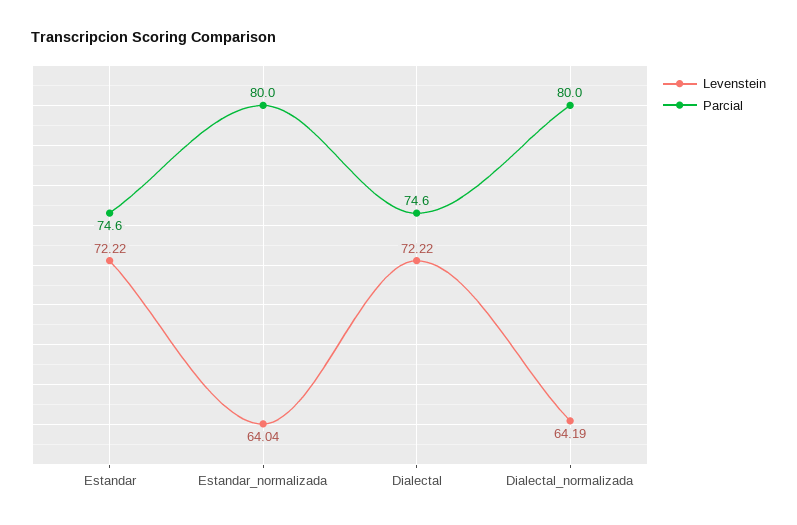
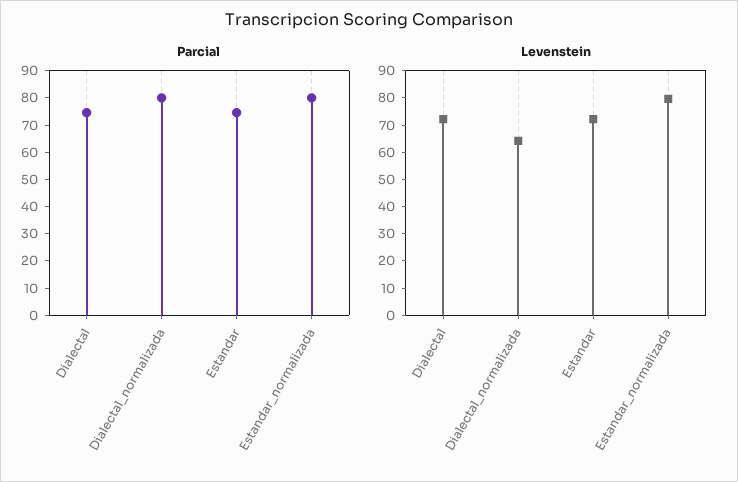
Levenstein, Estandar_normalizada: 64.04 -> 80

